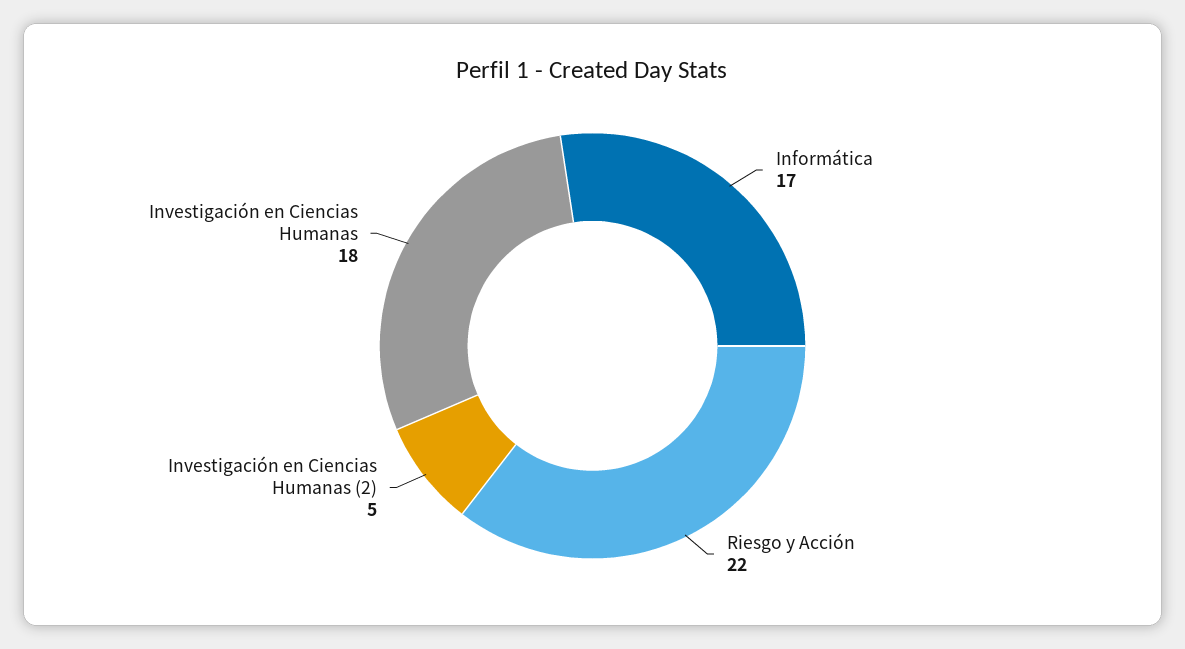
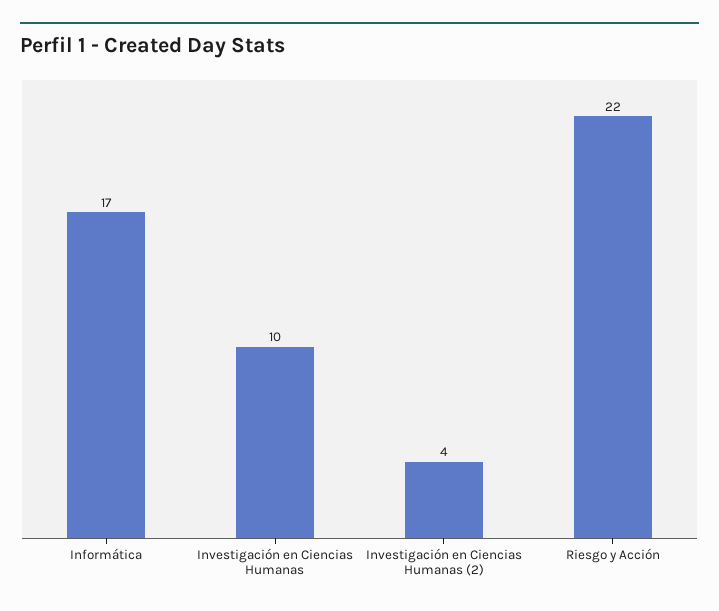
Investigación en Ciencias Humanas (2): 5 -> 4
Investigación en Ciencias Humanas: 18 -> 10

